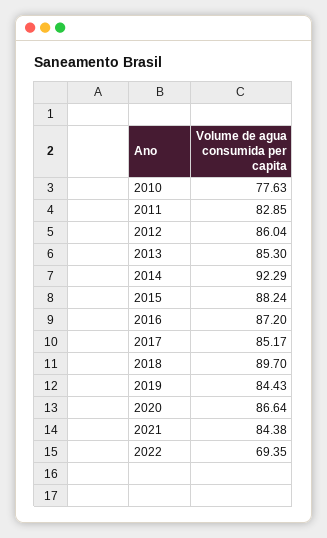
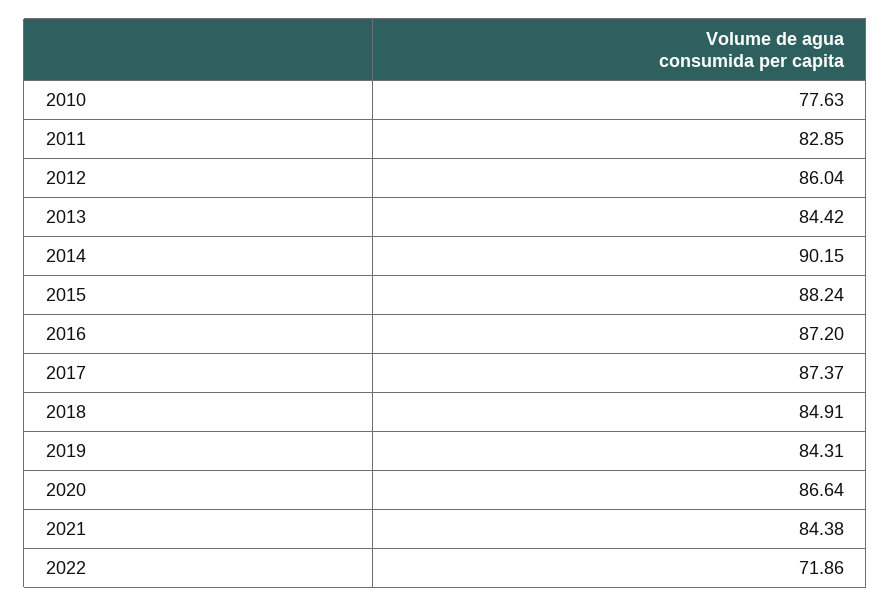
2013: 85.3 -> 84.42
2014: 92.29 -> 90.15
2017: 85.17 -> 87.37
2018: 89.7 -> 84.91
2019: 84.43 -> 84.31
2022: 69.35 -> 71.86

